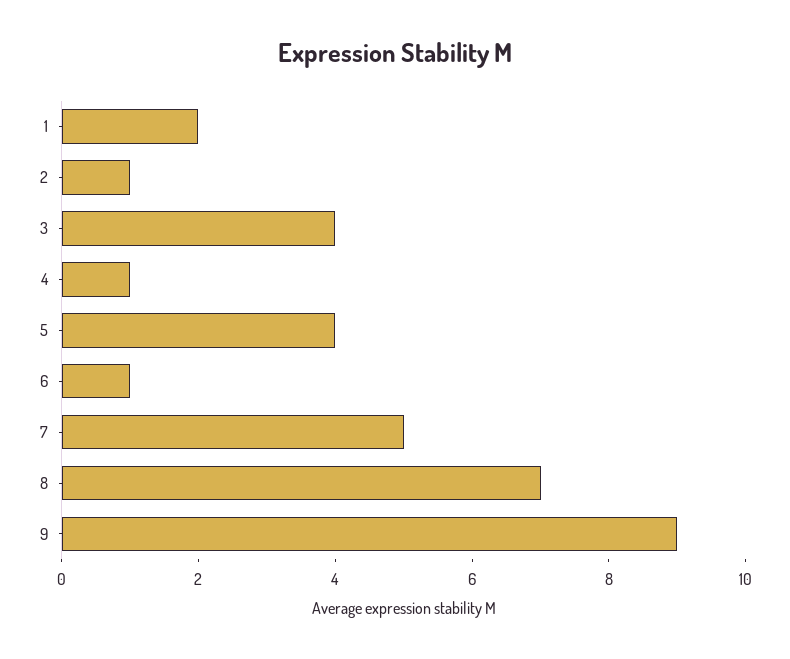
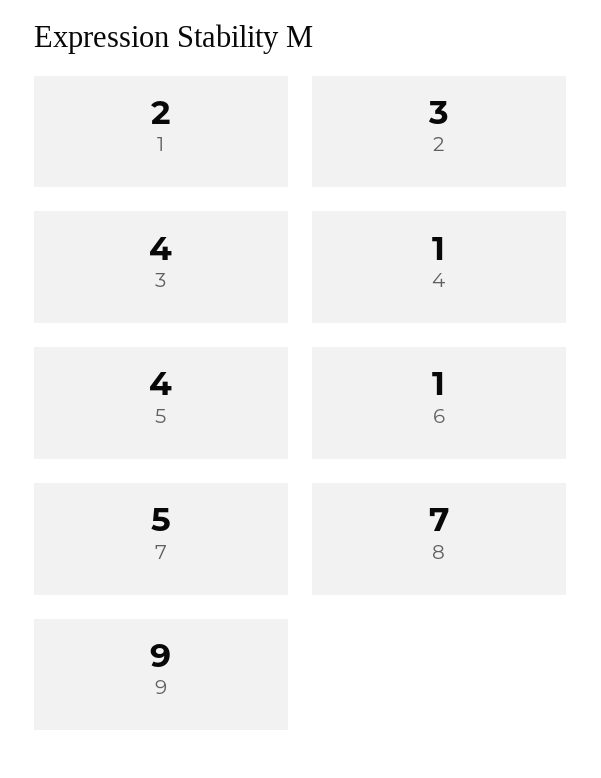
2: 1 -> 3

